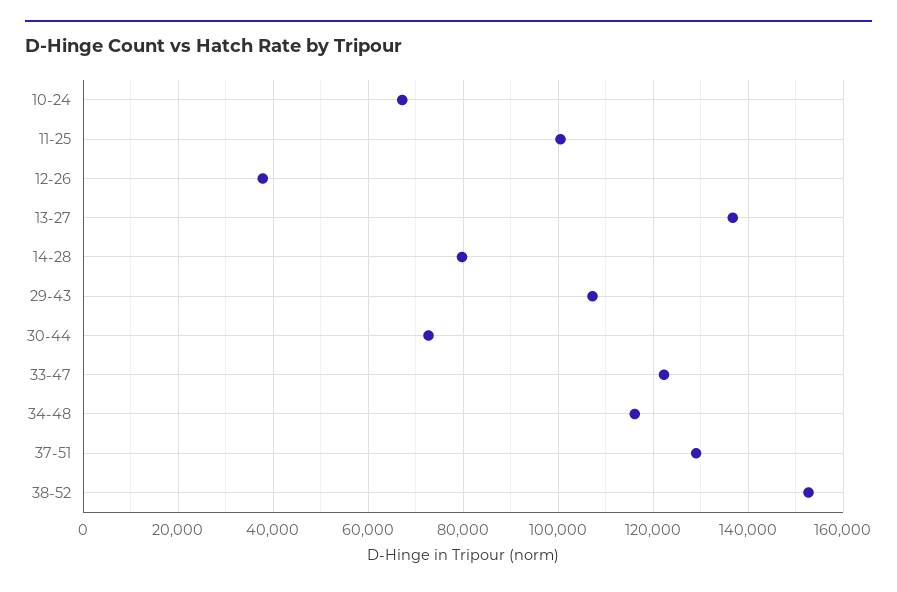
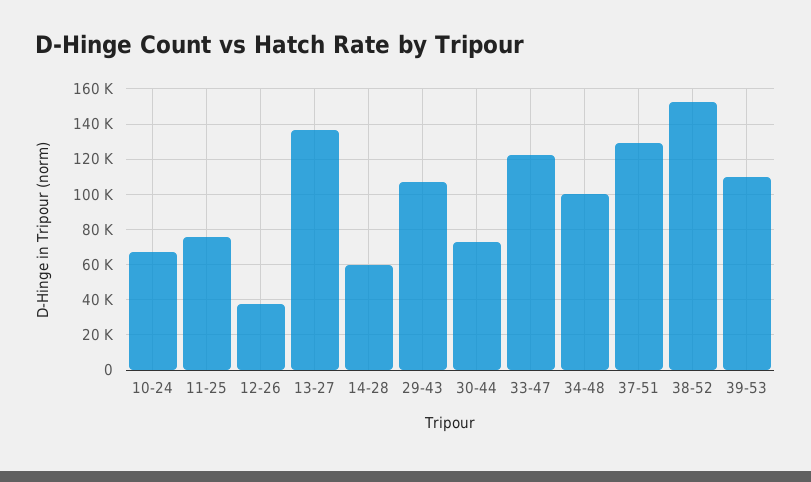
11-25: 100000 -> 75000
14-28: 80000 -> 60000
34-48: 116000 -> 100000
39-53: none -> 110000

